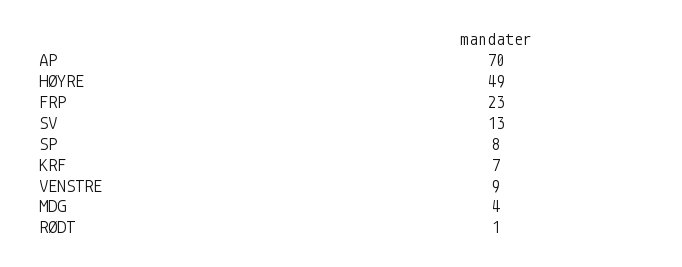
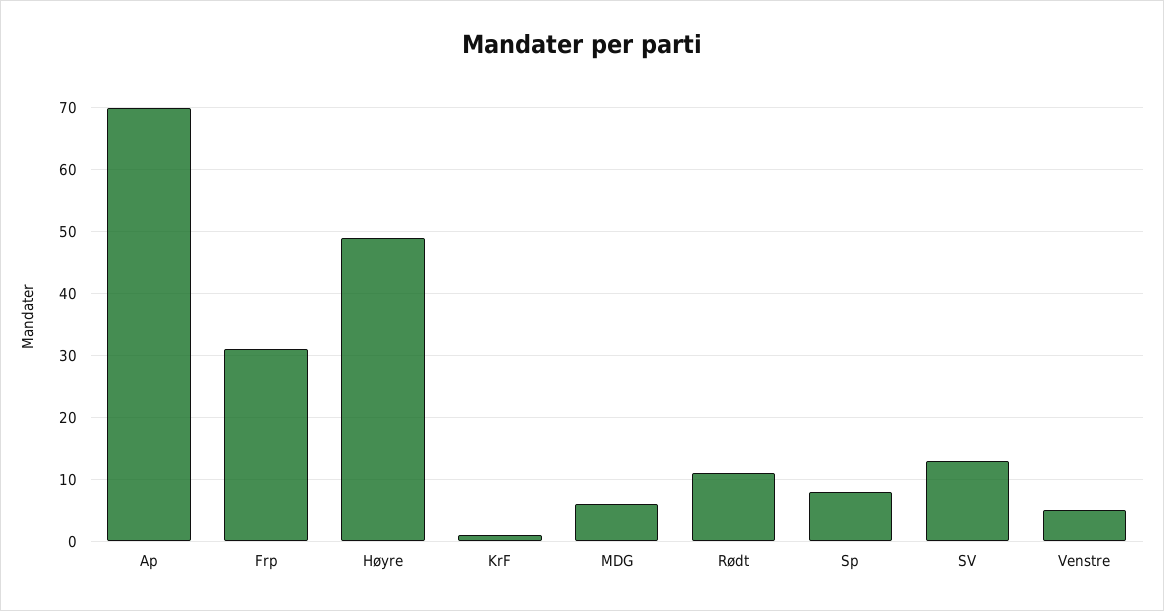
FRP: 23 -> 31
KRF: 7 -> 1
VENSTRE: 9 -> 5
MDG: 4 -> 6
RØDT: 1 -> 11

